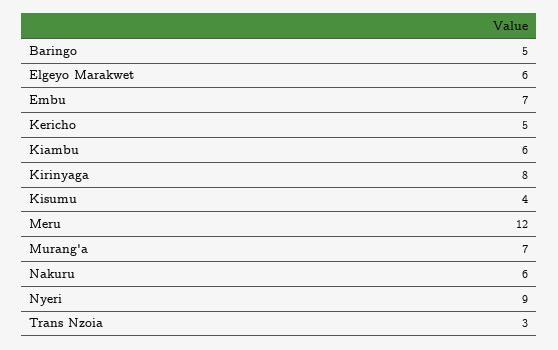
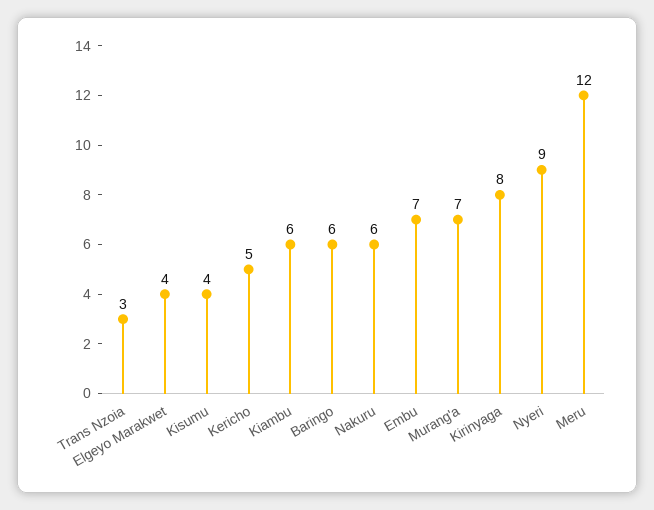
Baringo: 5 -> 6
Elgeyo Marakwet: 6 -> 4

